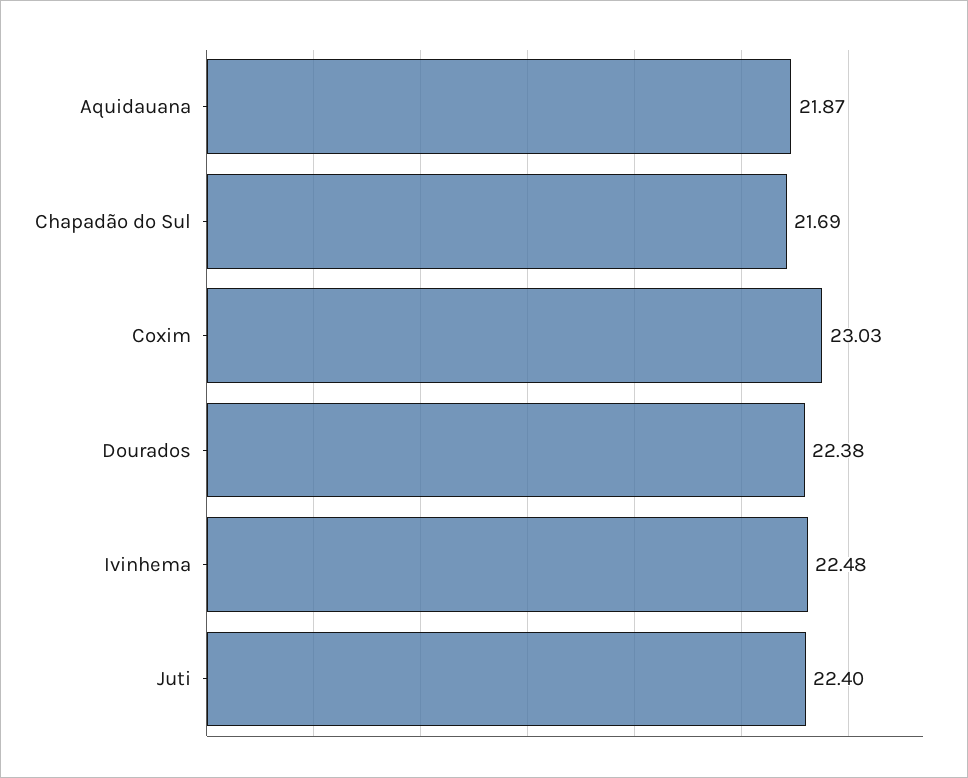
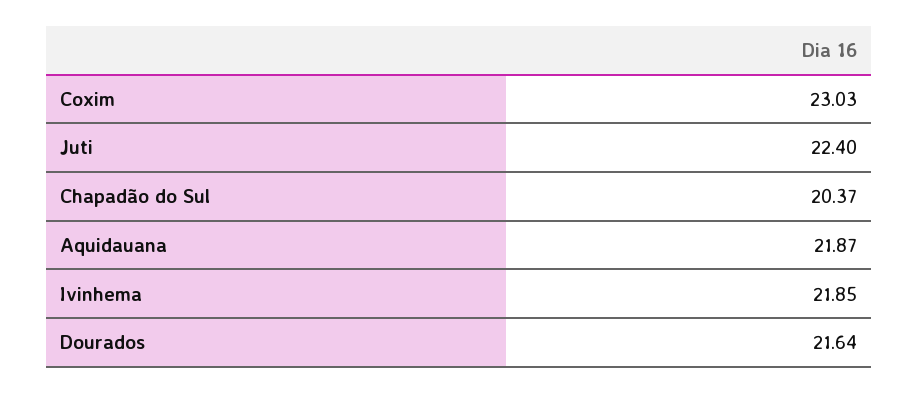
Chapadão do Sul: 21.69 -> 20.37
Dourados: 22.38 -> 21.64
Ivinhema: 22.48 -> 21.85

